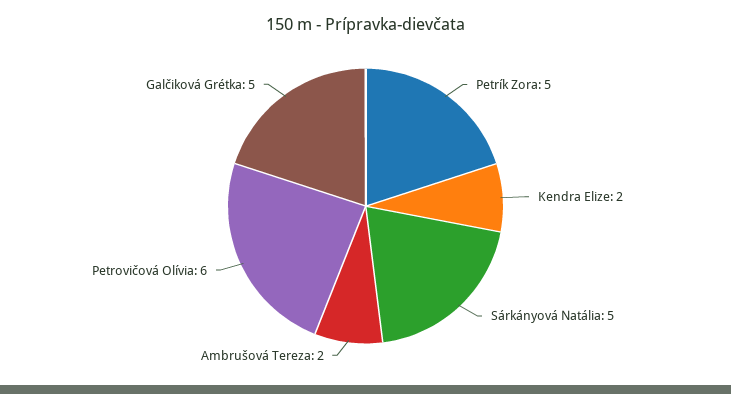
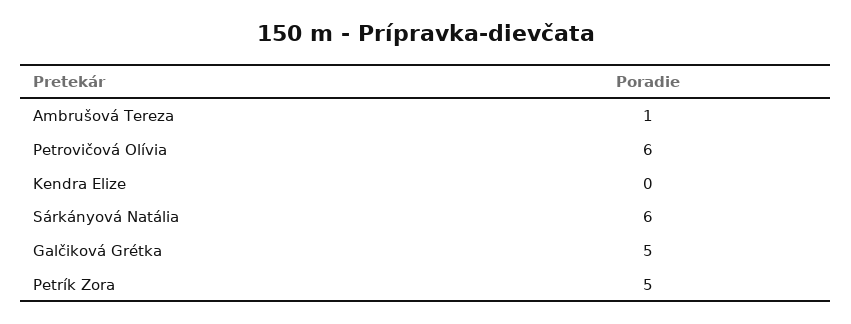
Kendra Elize: 2 -> 0
Sárkányová Natália: 5 -> 6
Ambrušová Tereza: 2 -> 1

